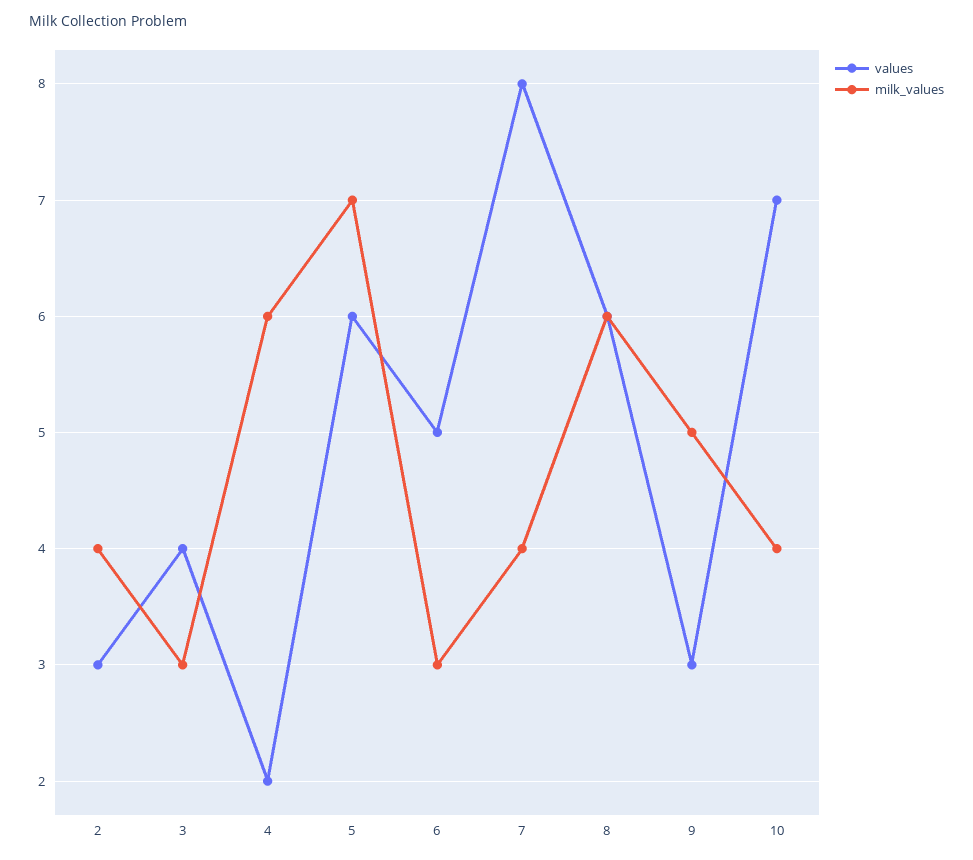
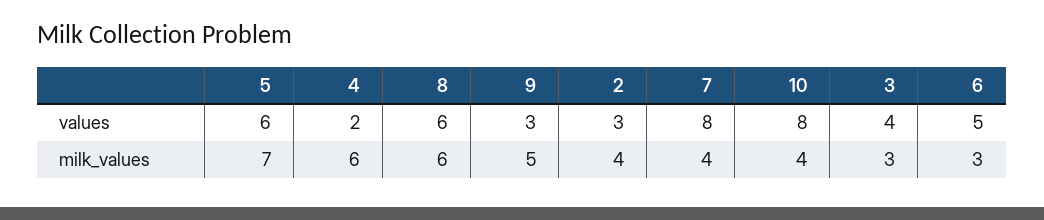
values, 10: 7 -> 8

